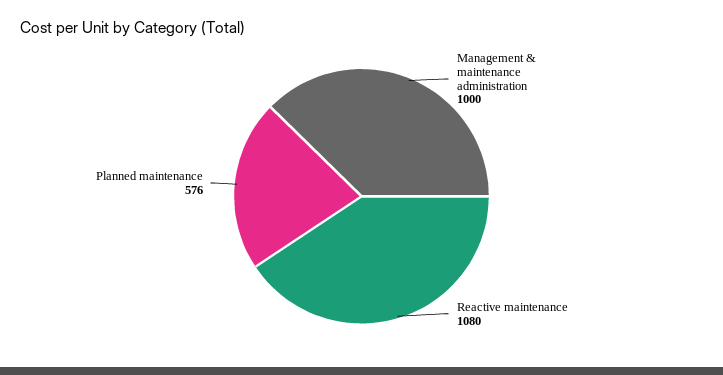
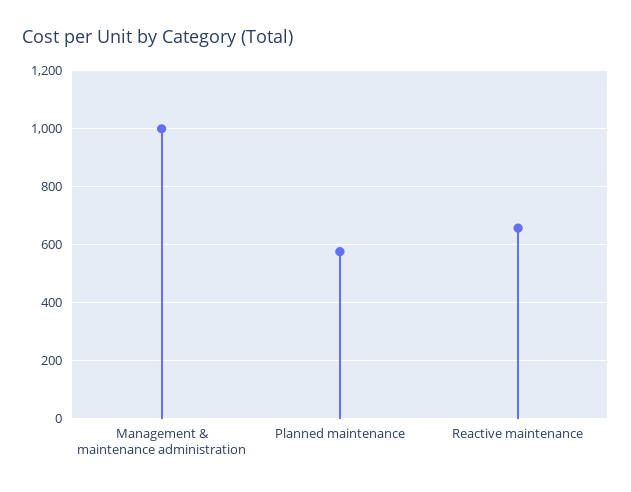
Reactive maintenance: 1080 -> 650

